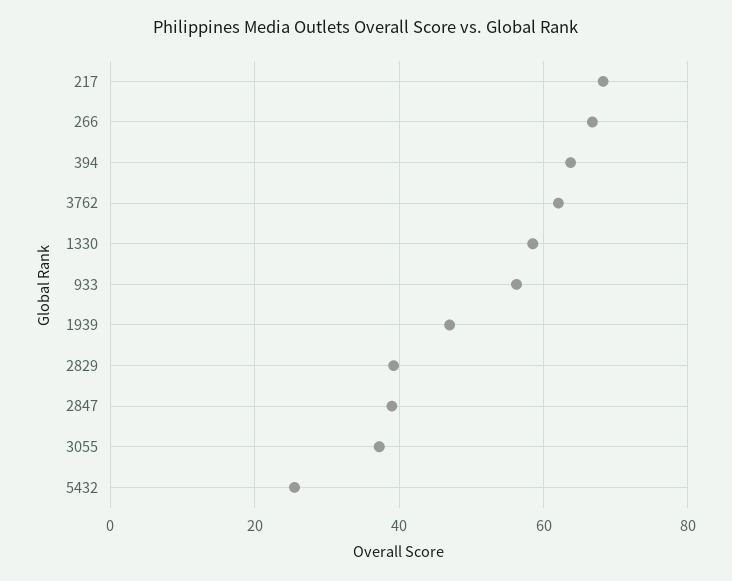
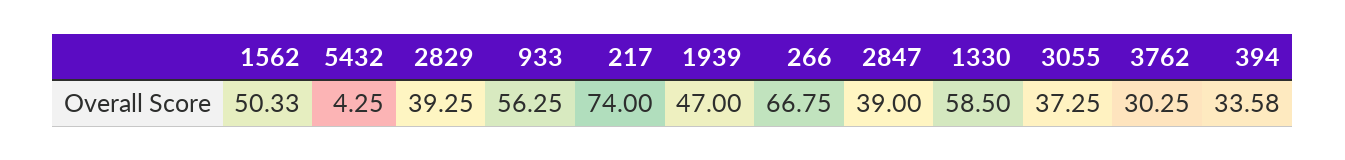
217: 68 -> 74
394: 64 -> 33.58
3762: 62 -> 30.25
5432: 26 -> 4.25
1562: none -> 50.33

